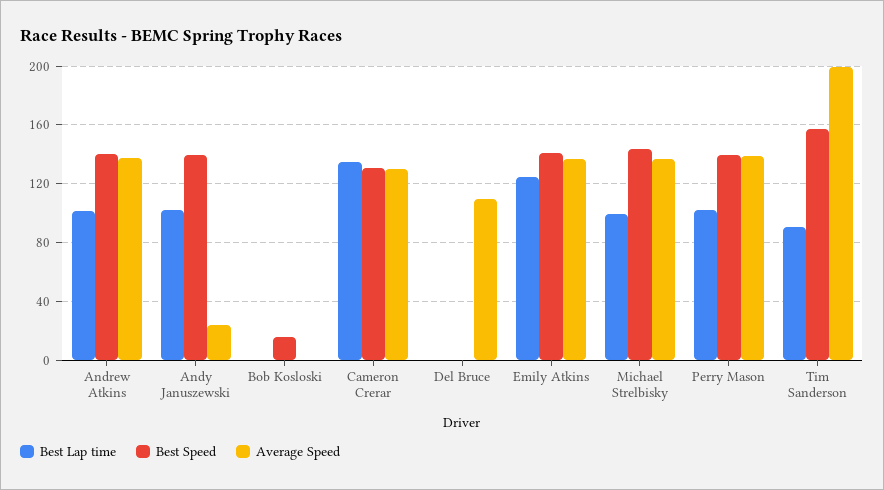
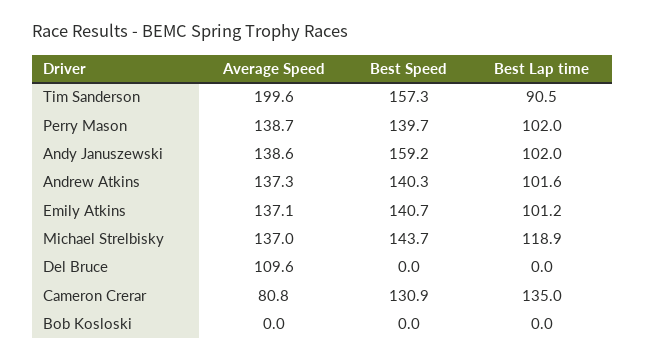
Best Speed, Andy Januszewski: 140 -> 159.2
Average Speed, Andy Januszewski: 25 -> 138.6
Best Speed, Bob Kosloski: 15 -> 0
Average Speed, Cameron Crerar: 130 -> 80.8
Best Lap time, Emily Atkins: 125 -> 101.2
Best Lap time, Michael Strelbisky: 100 -> 118.9

